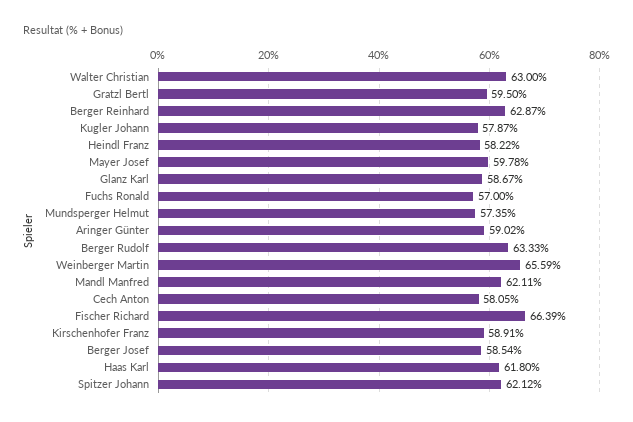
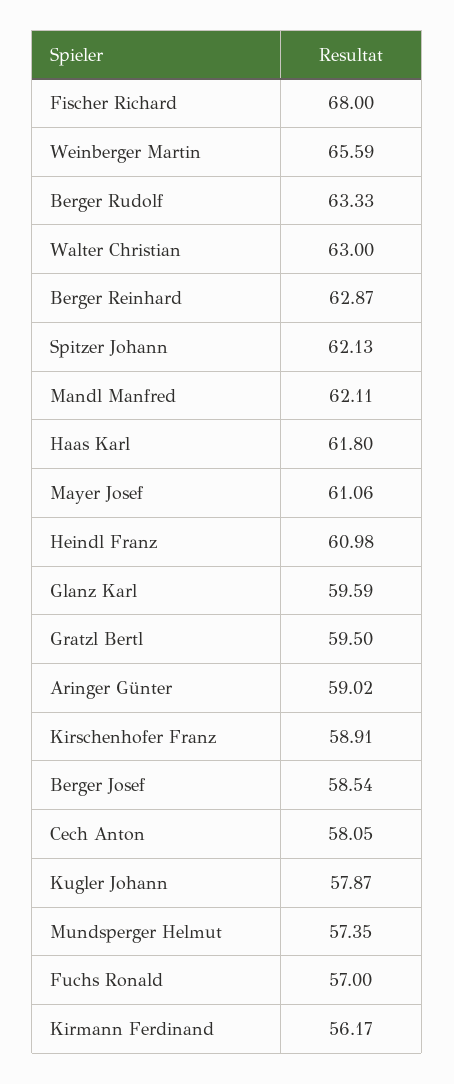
Heindl Franz: 58.22 -> 60.98
Mayer Josef: 59.78 -> 61.06
Glanz Karl: 58.67 -> 59.59
Fischer Richard: 66.39 -> 68
Spitzer Johann: 62.12 -> 62.13
Kirmann Ferdinand: none -> 56.17

